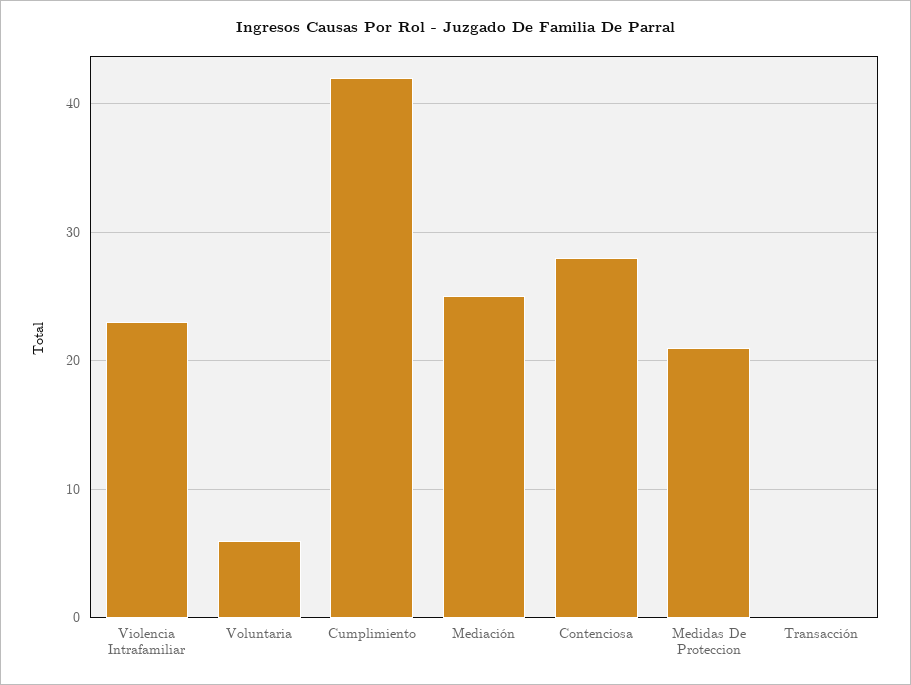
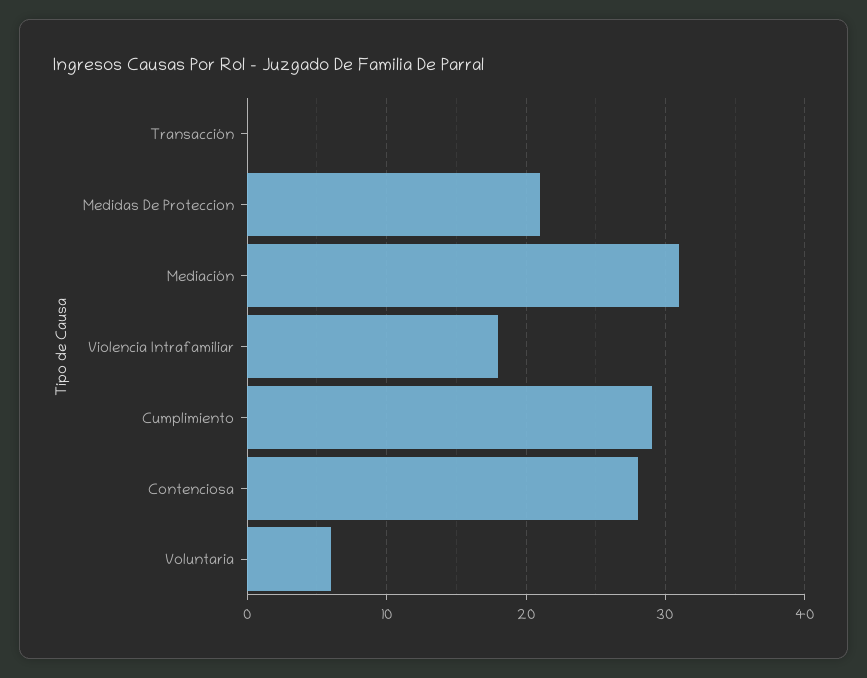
Violencia Intrafamiliar: 23 -> 18
Cumplimiento: 42 -> 29
Mediación: 25 -> 31

